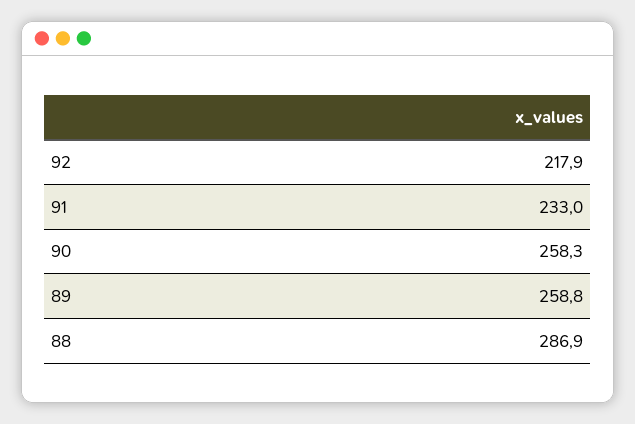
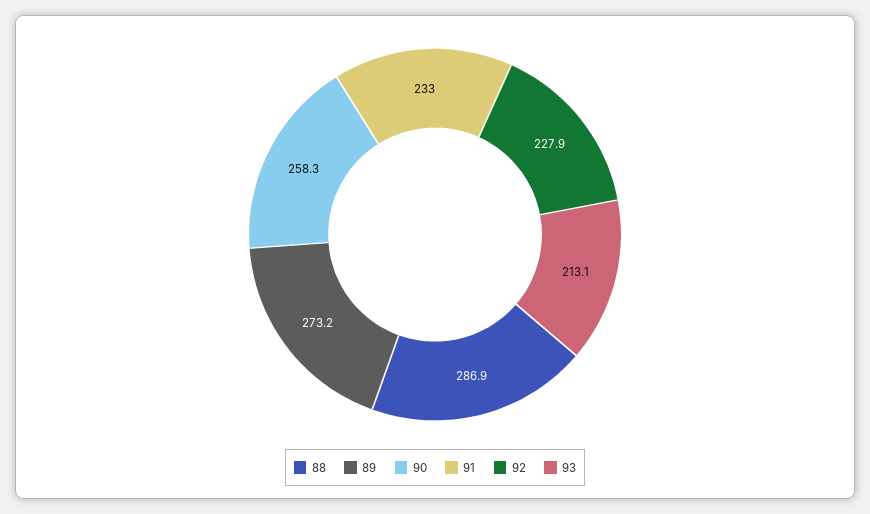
92: 217.9 -> 227.9
89: 258.8 -> 273.2
93: none -> 213.1

